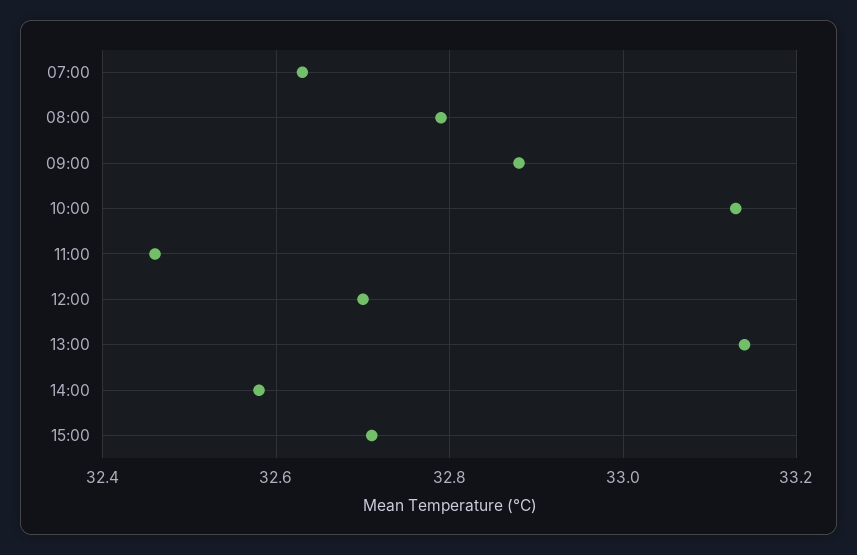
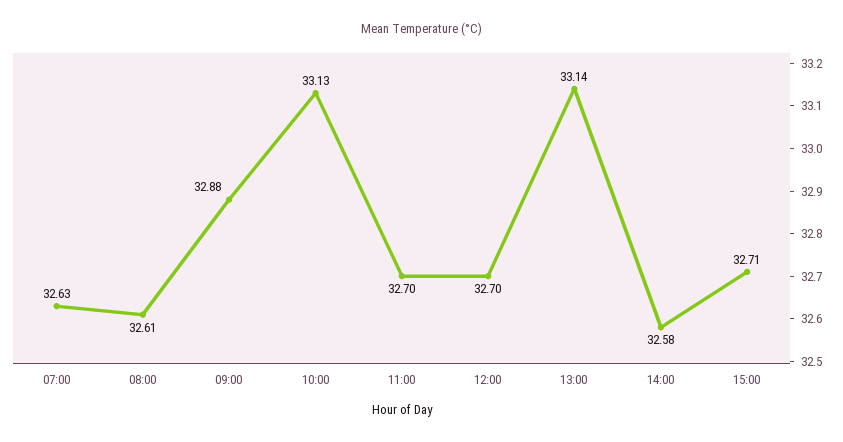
08:00: 32.8 -> 32.61
11:00: 32.45 -> 32.7

